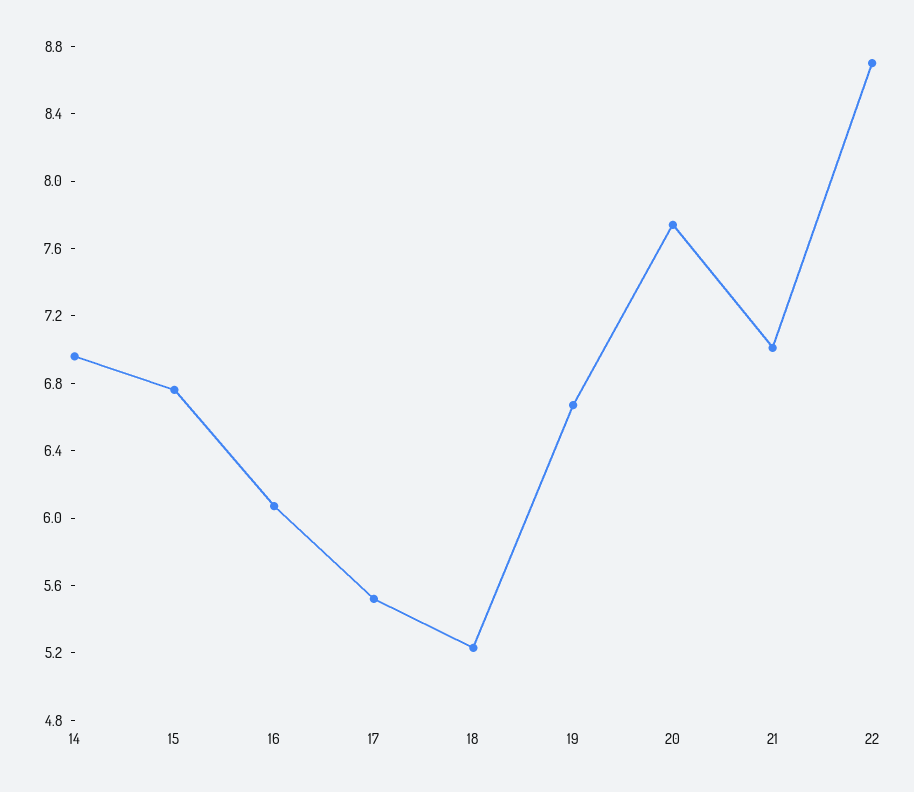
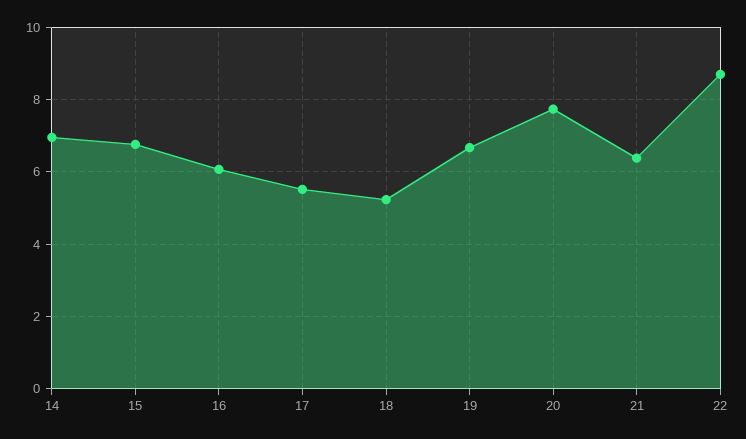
21: 7 -> 6.4

